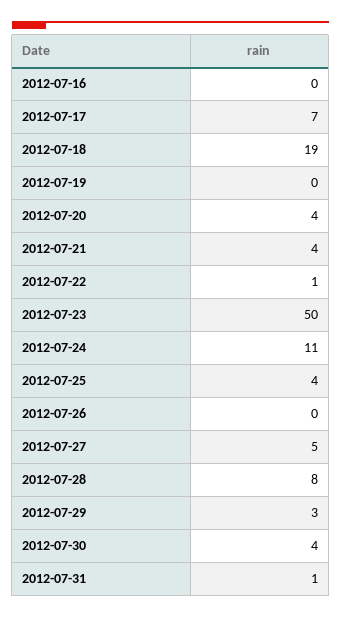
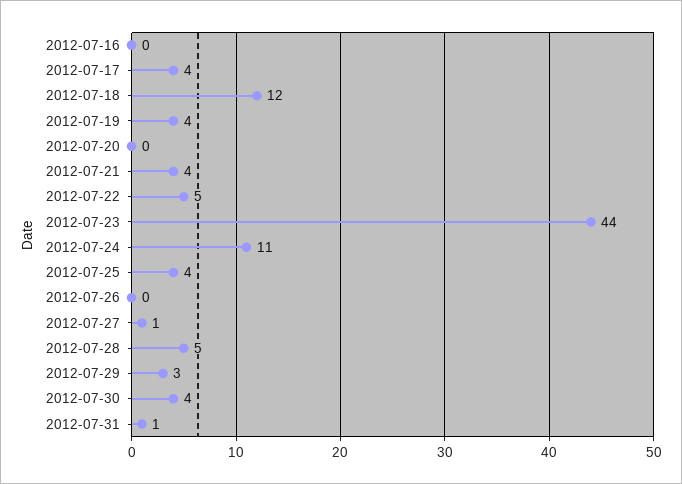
2012-07-17: 7 -> 4
2012-07-18: 19 -> 12
2012-07-19: 0 -> 4
2012-07-20: 4 -> 0
2012-07-22: 1 -> 5
2012-07-23: 50 -> 44
2012-07-27: 5 -> 1
2012-07-28: 8 -> 5

